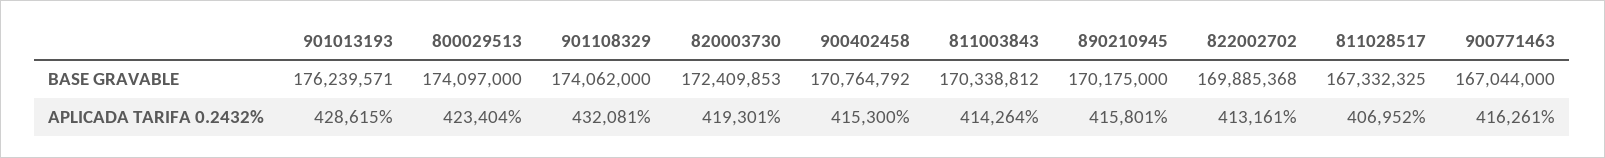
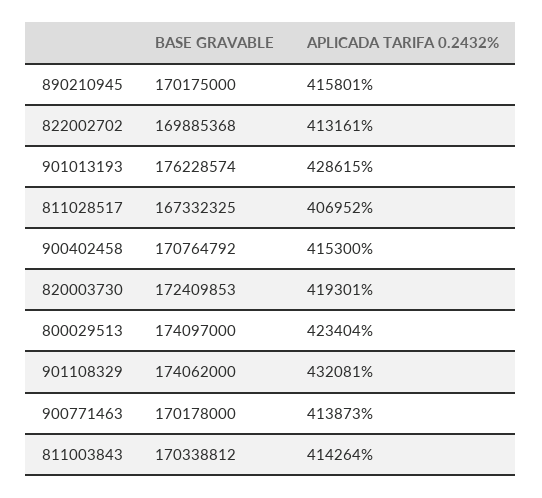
901013193, BASE GRAVABLE: 176239571 -> 176228574
900771463, BASE GRAVABLE: 167044000 -> 170178000
900771463, APLICADA TARIFA 0.2432%: 416261 -> 413873

